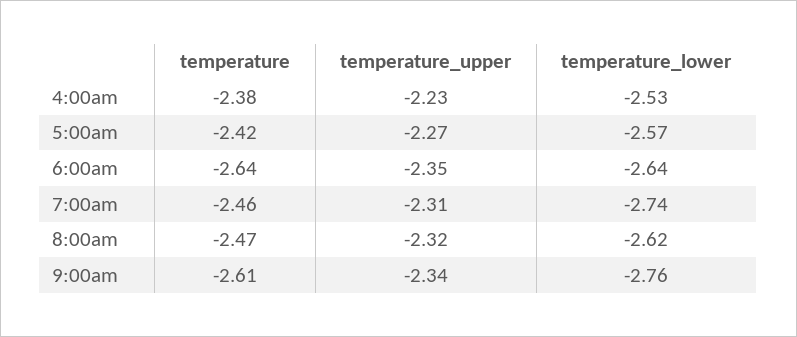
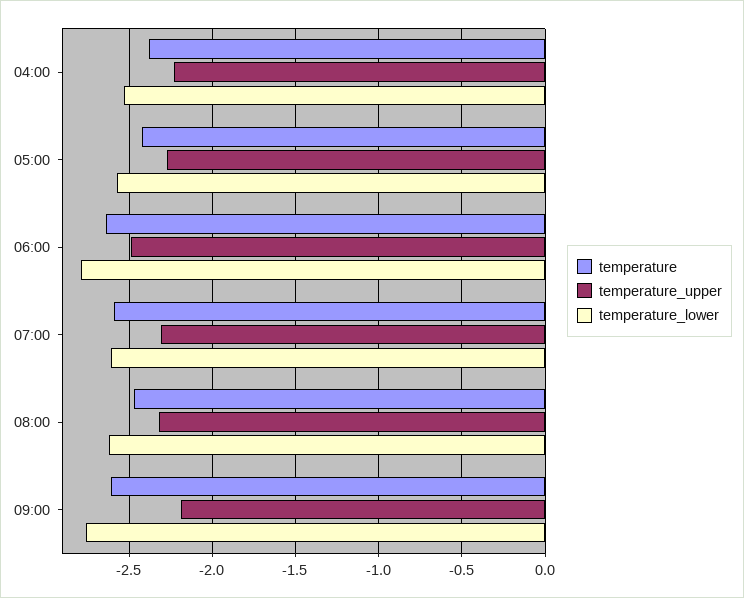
temperature_upper, 6:00am: -2.35 -> -2.5
temperature_lower, 6:00am: -2.64 -> -2.8
temperature, 7:00am: -2.46 -> -2.6
temperature_lower, 7:00am: -2.74 -> -2.6
temperature_upper, 9:00am: -2.34 -> -2.2

